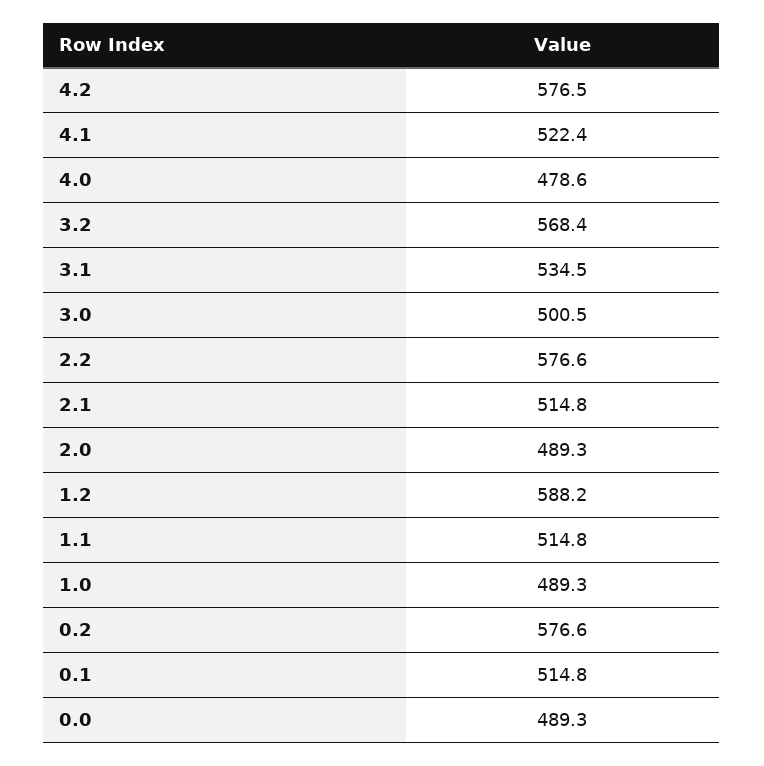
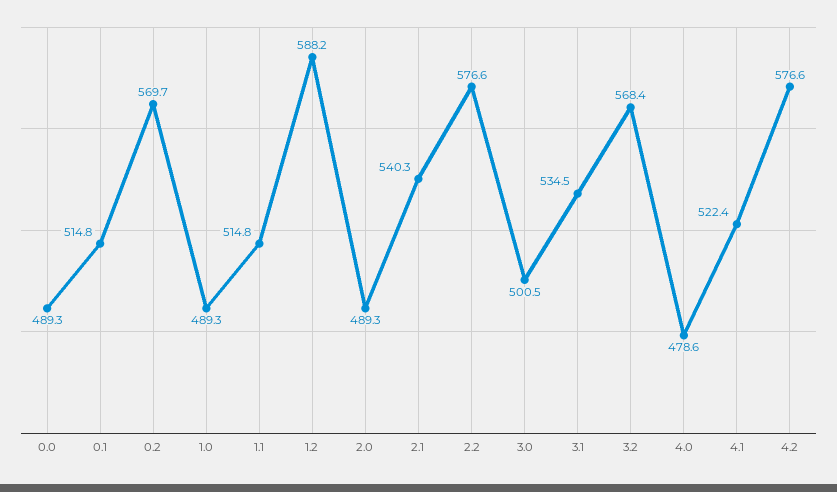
4.2: 576.5 -> 576.6
2.1: 514.8 -> 540.3
0.2: 576.6 -> 569.7

